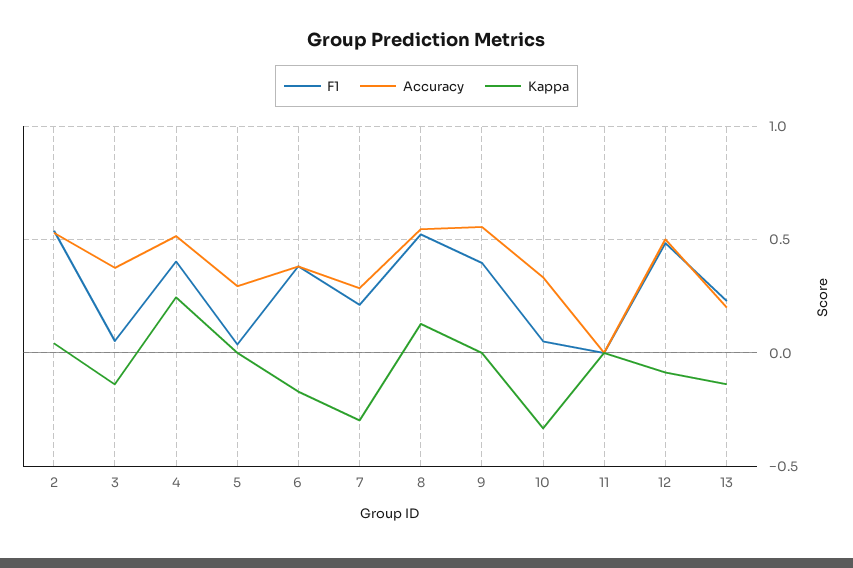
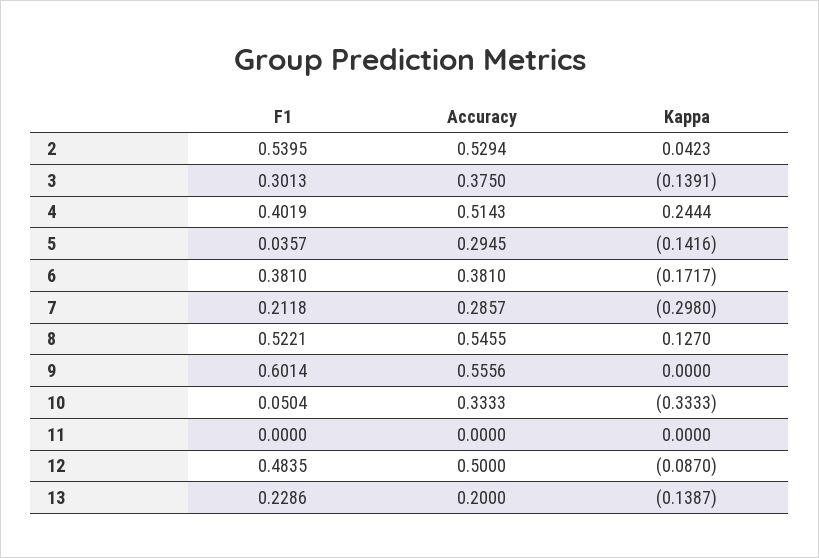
F1, 3: 0.05 -> 0.3013
Kappa, 5: 0 -> -0.1416
F1, 9: 0.4 -> 0.6014

